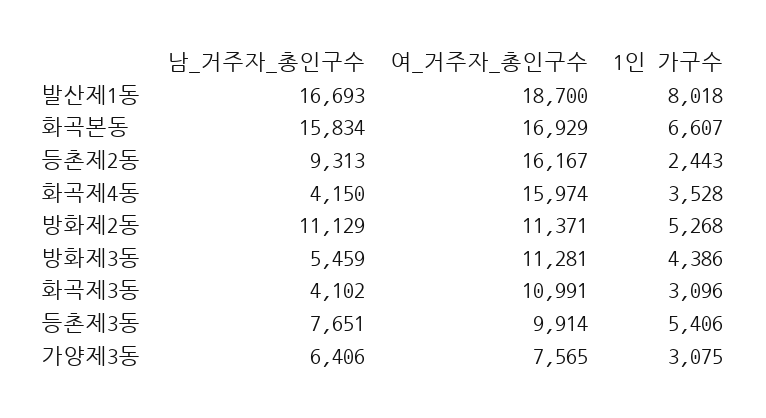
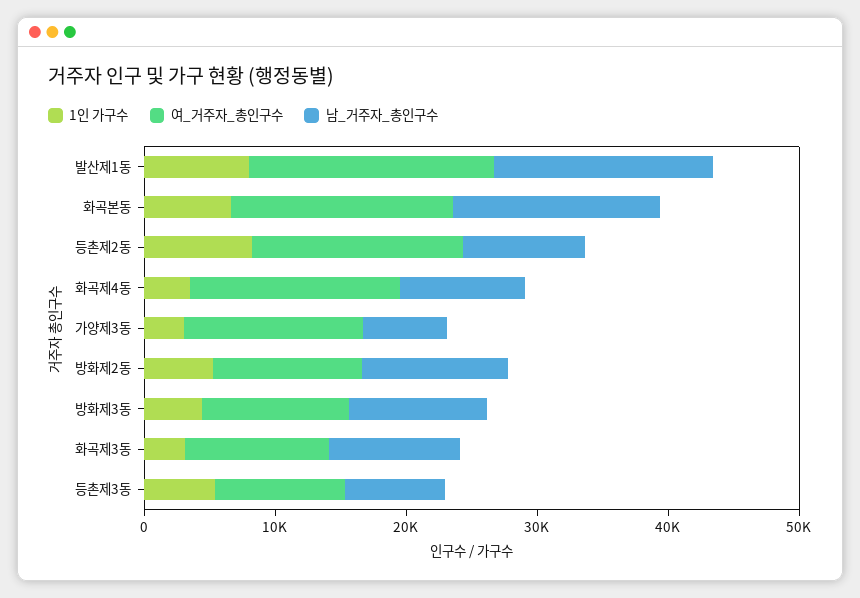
1인 가구수, 등촌제2동: 2443 -> 8000
남_거주자_총인구수, 화곡제4동: 4150 -> 10000
남_거주자_총인구수, 방화제3동: 5459 -> 10000
남_거주자_총인구수, 화곡제3동: 4102 -> 10000
여_거주자_총인구수, 가양제3동: 7565 -> 14000

